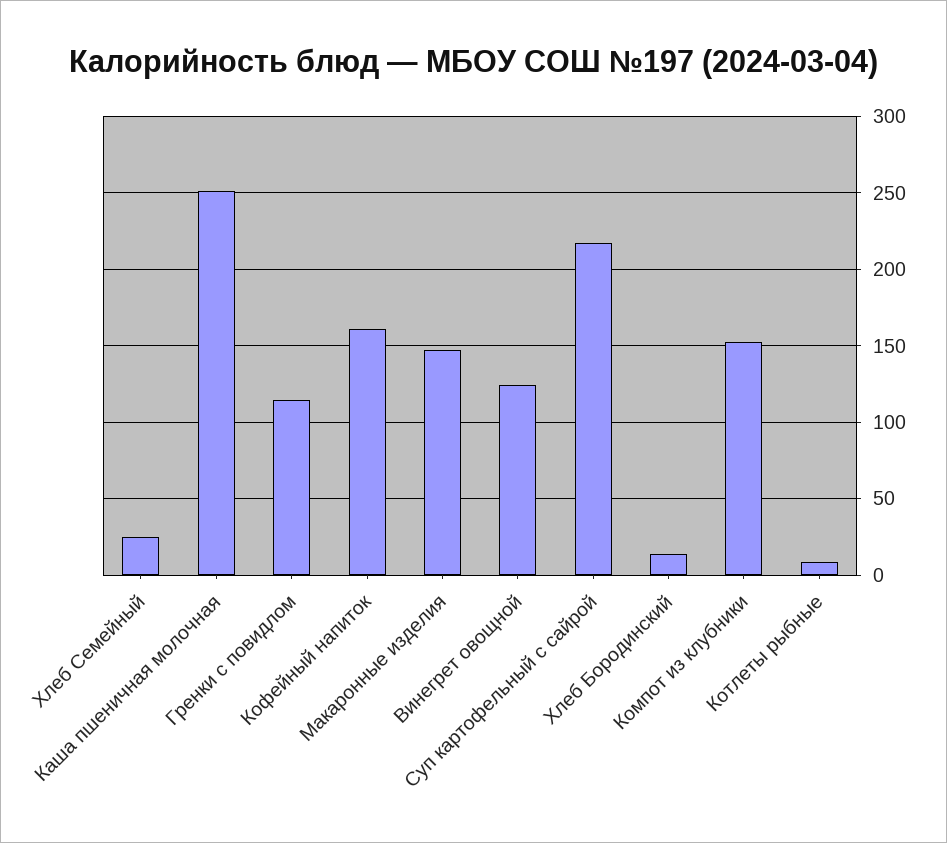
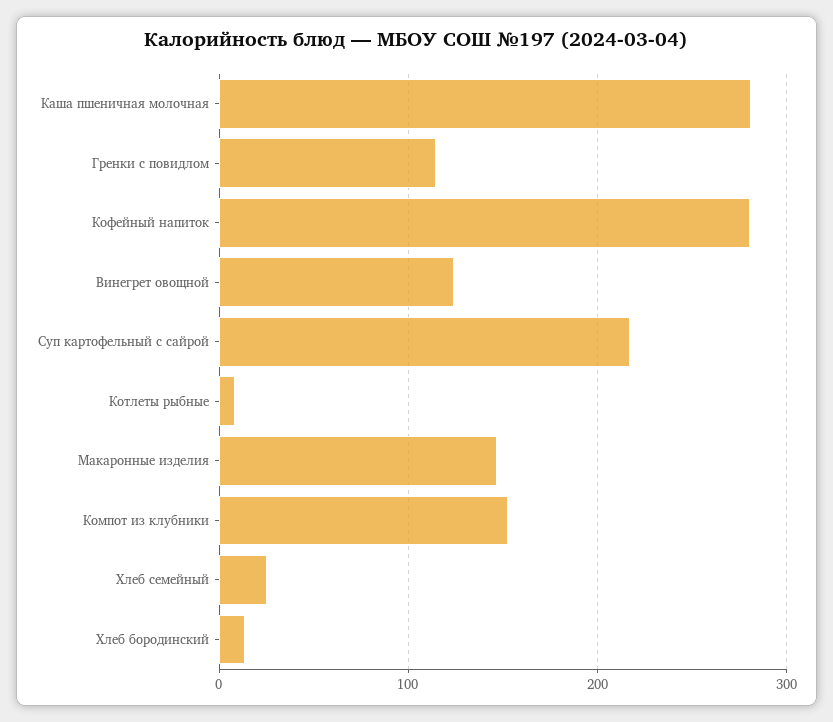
Каша пшеничная молочная: 250 -> 280
Кофейный напиток: 160 -> 280

